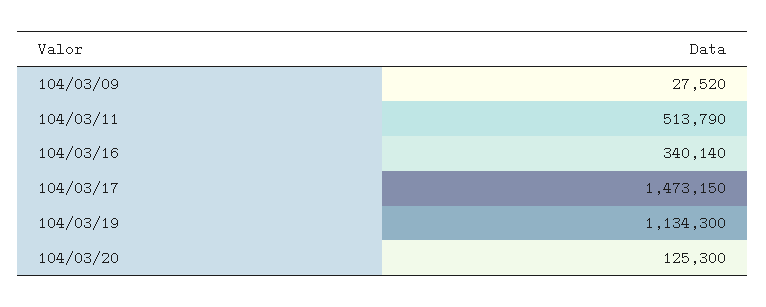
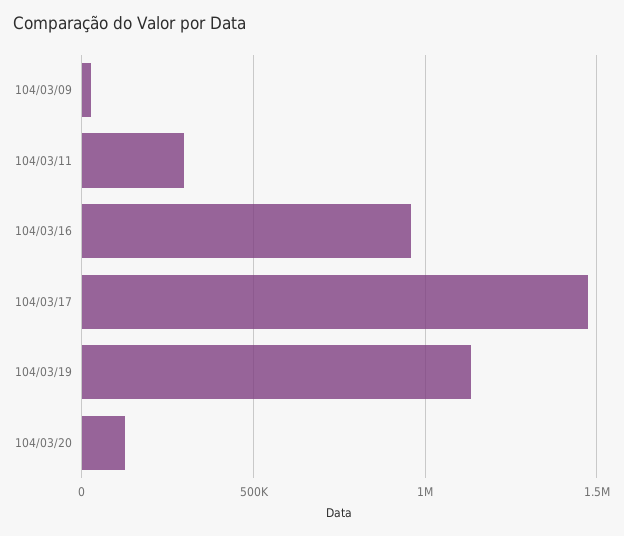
104/03/11: 513790 -> 300000
104/03/16: 340140 -> 950000

